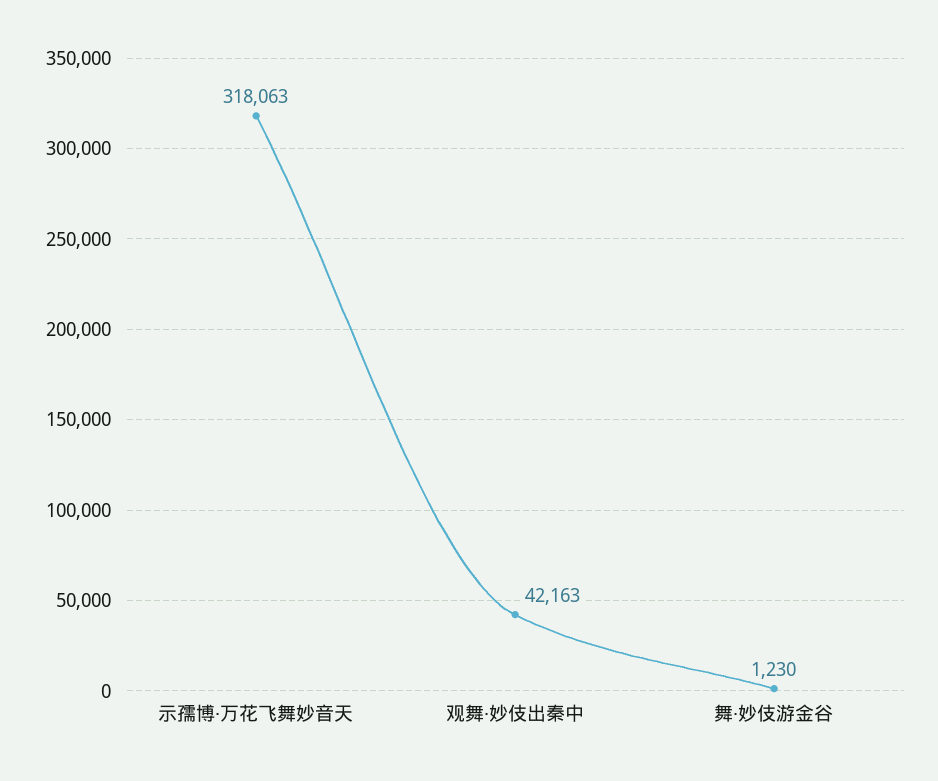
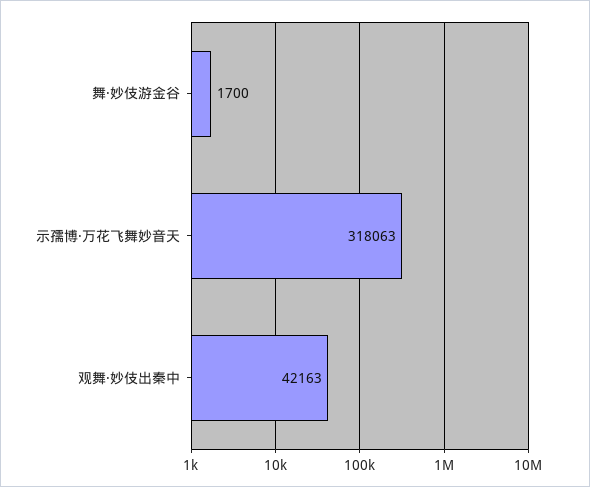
舞·妙伎游金谷: 1230 -> 1700

